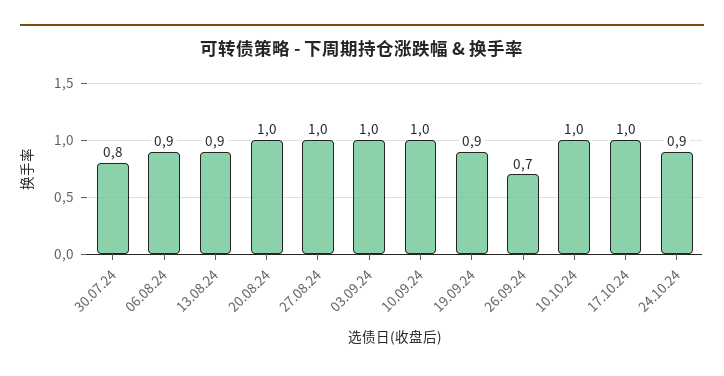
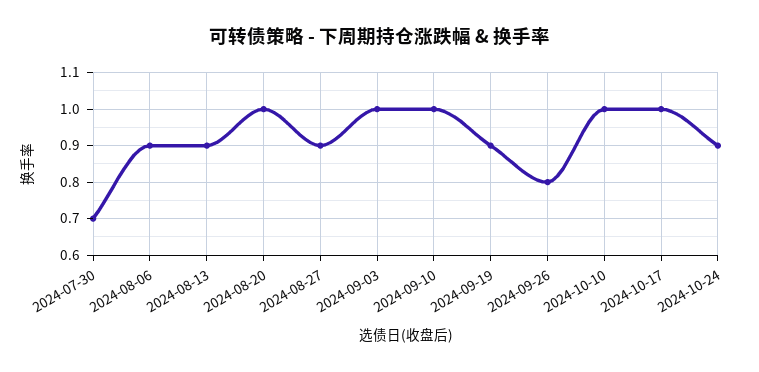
30.07.24: 0.8 -> 0.7
27.08.24: 1 -> 0.9
26.09.24: 0.7 -> 0.8

